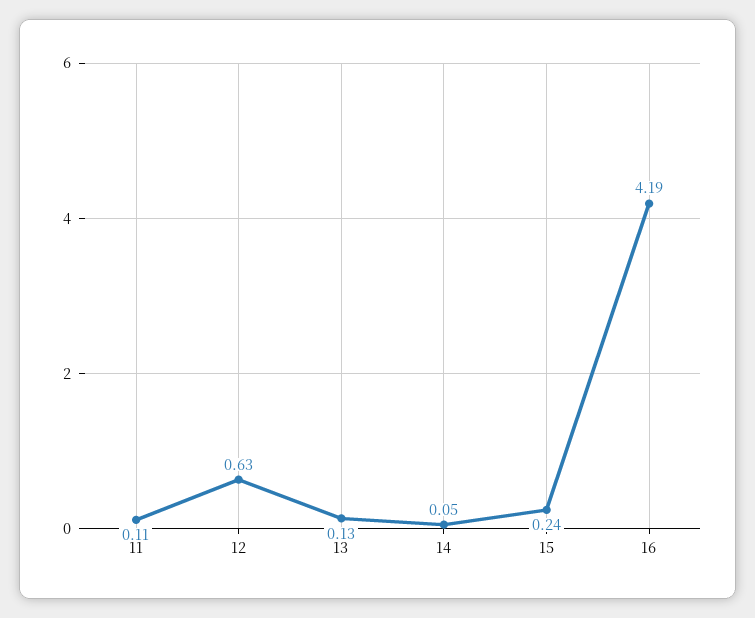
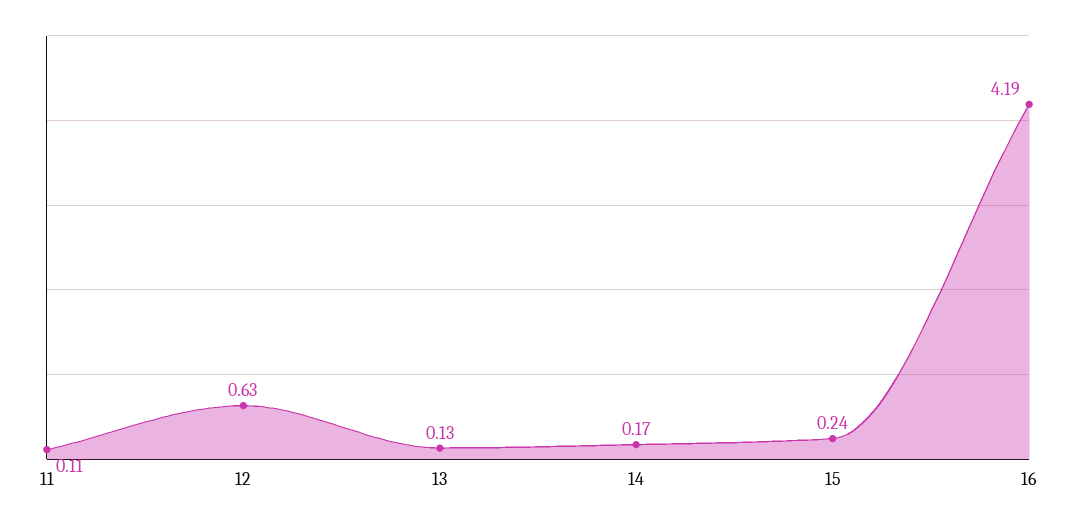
14: 0.05 -> 0.17

